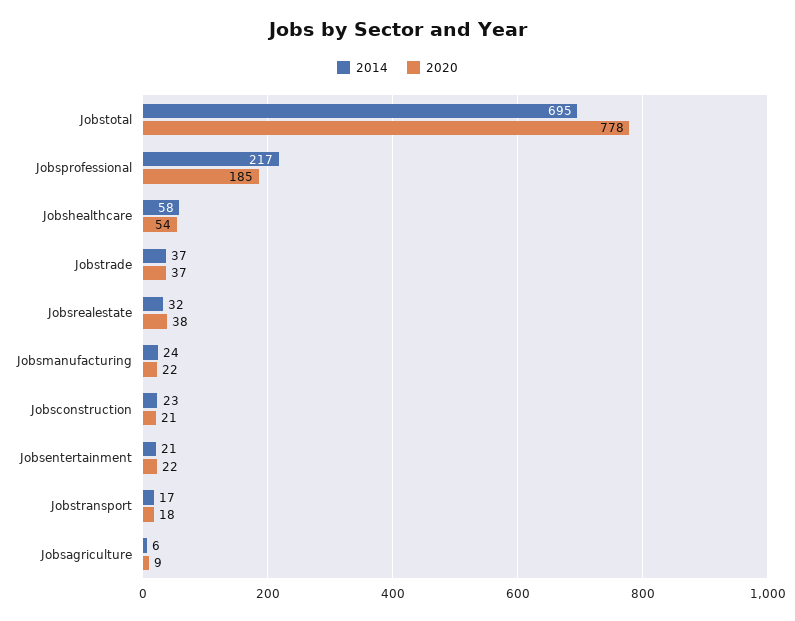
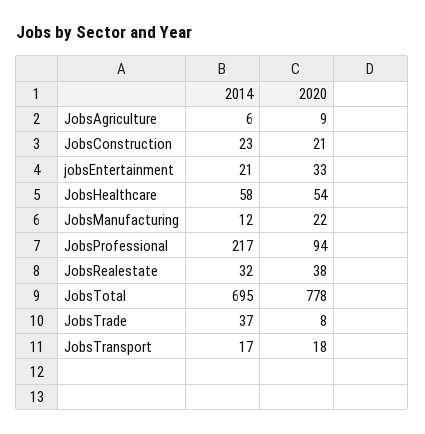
2020, Jobsprofessional: 185 -> 94
2020, Jobstrade: 37 -> 8
2014, Jobsmanufacturing: 24 -> 12
2020, Jobsentertainment: 22 -> 33

